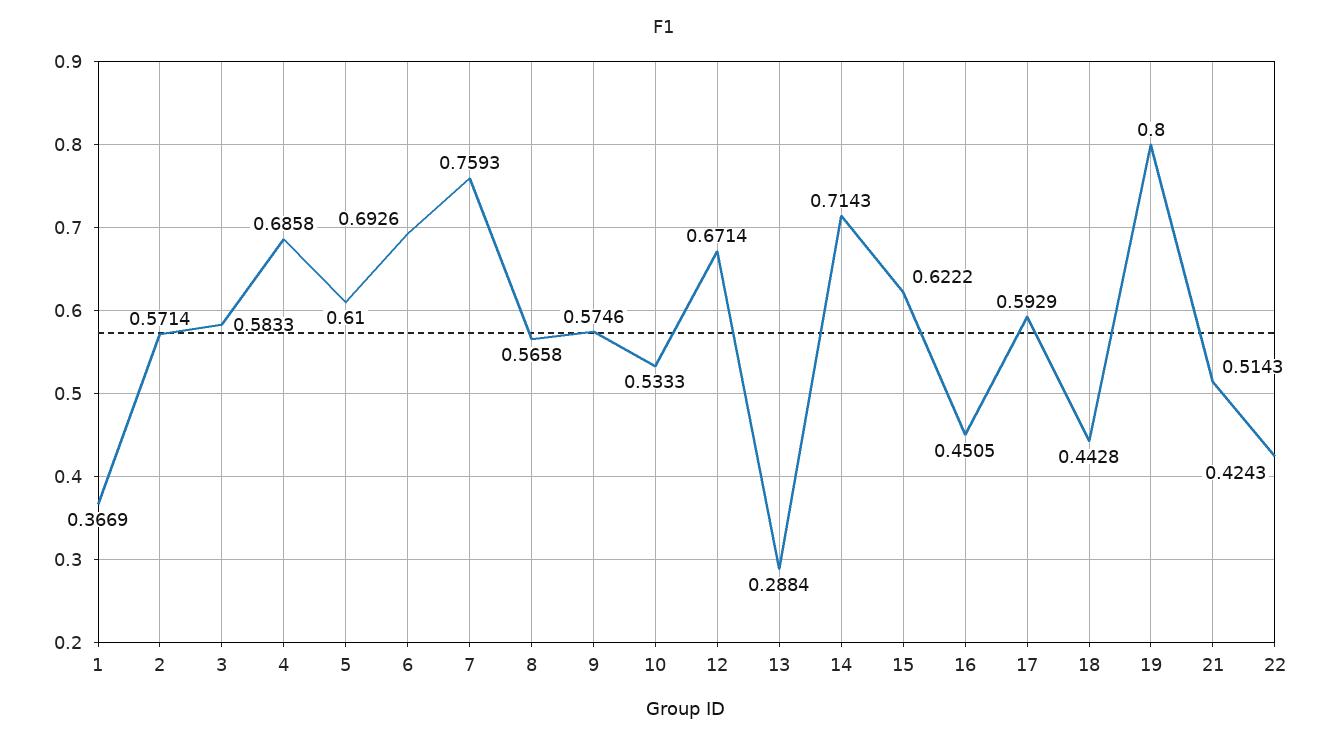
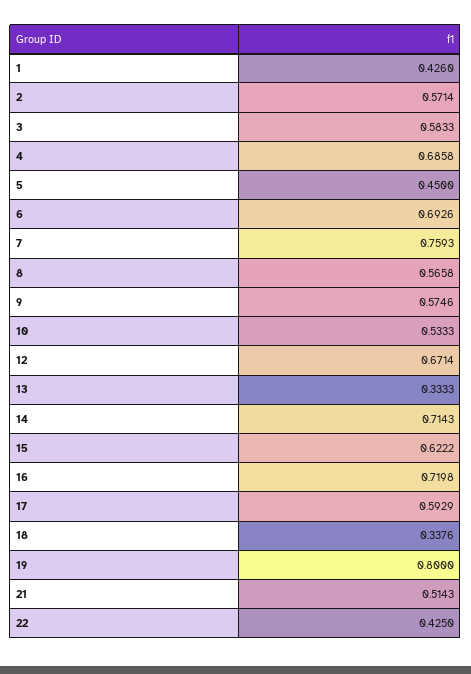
1: 0.3669 -> 0.426
5: 0.61 -> 0.45
13: 0.2884 -> 0.3333
16: 0.4505 -> 0.7198
18: 0.4428 -> 0.3376
22: 0.4243 -> 0.425

